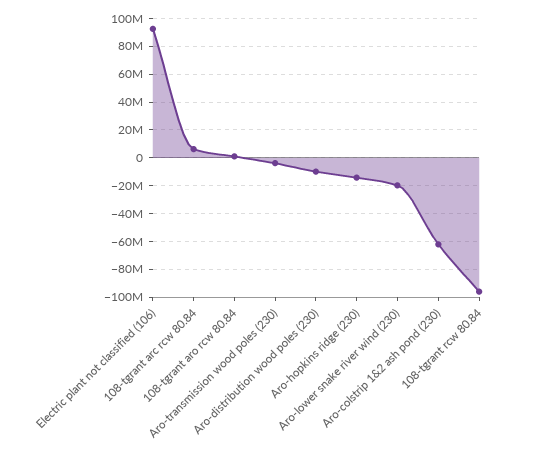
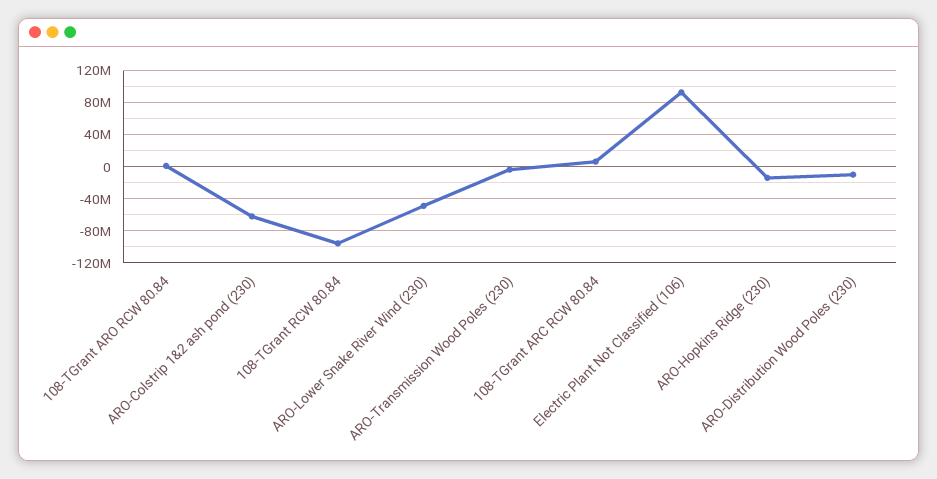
Aro-lower snake river wind (230): -20000000 -> -50000000

